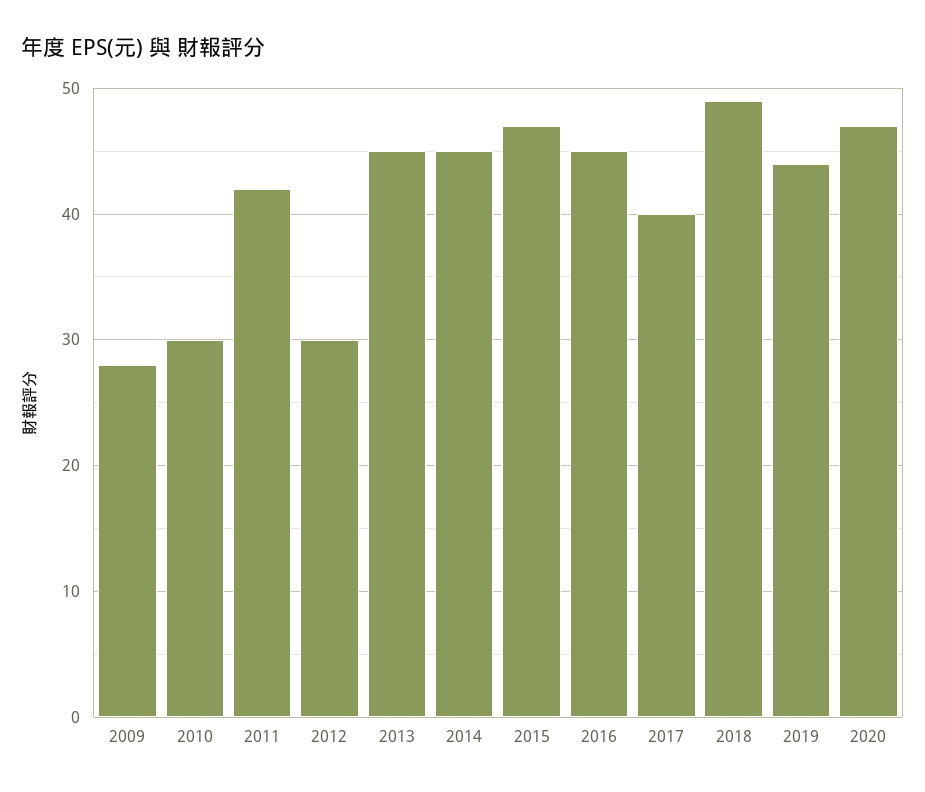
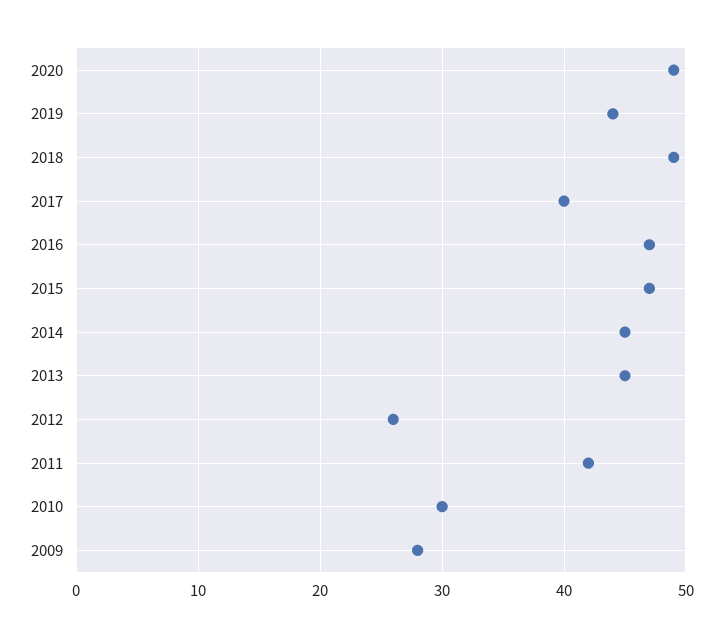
2012: 30 -> 26
2016: 45 -> 47
2020: 47 -> 49

